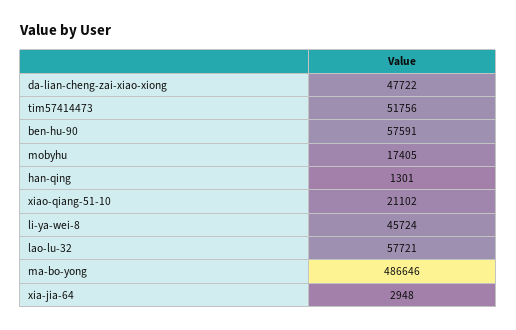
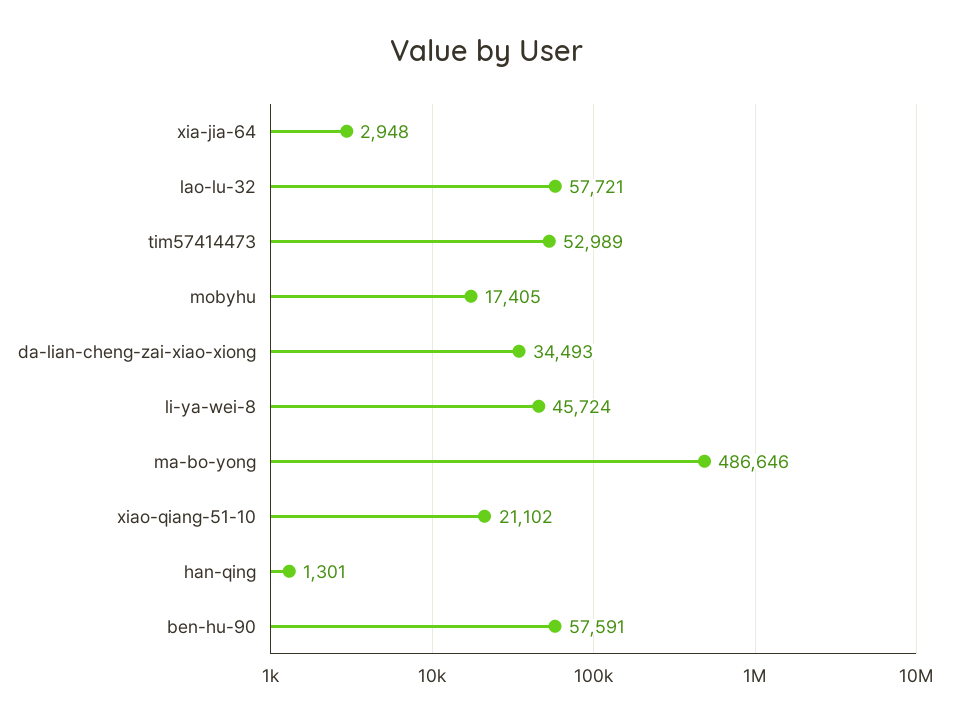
da-lian-cheng-zai-xiao-xiong: 47722 -> 34493
tim57414473: 51756 -> 52989

